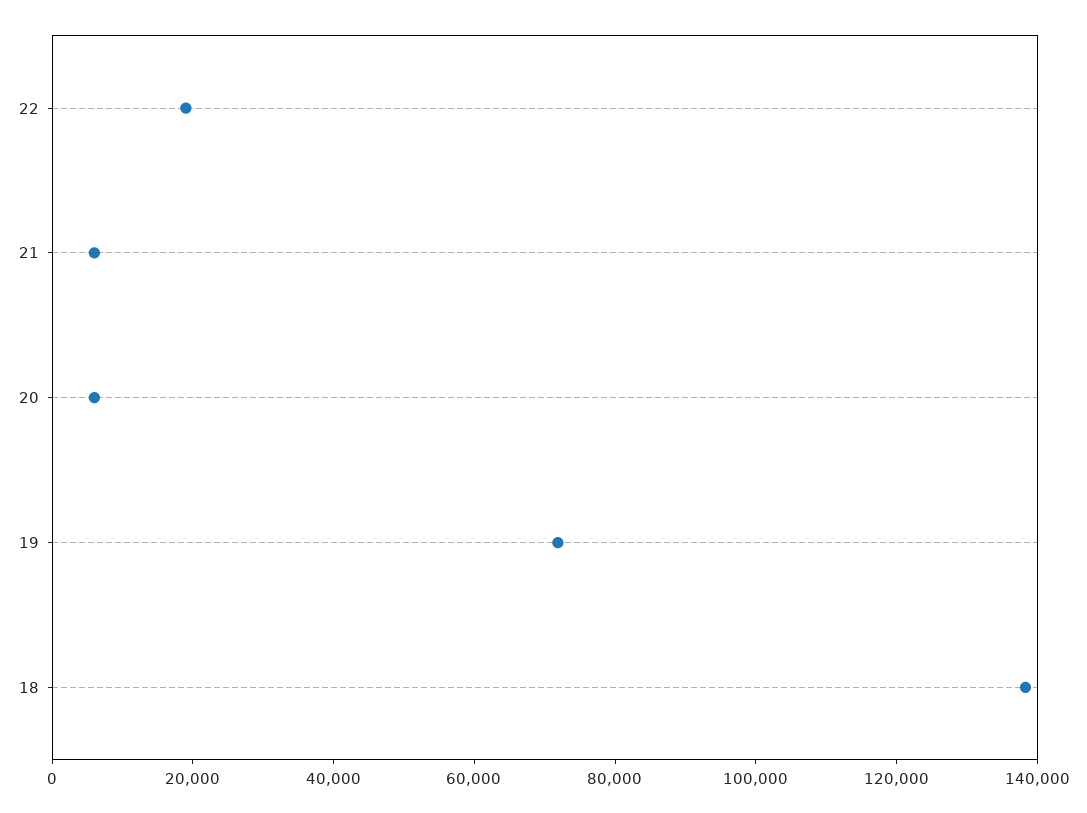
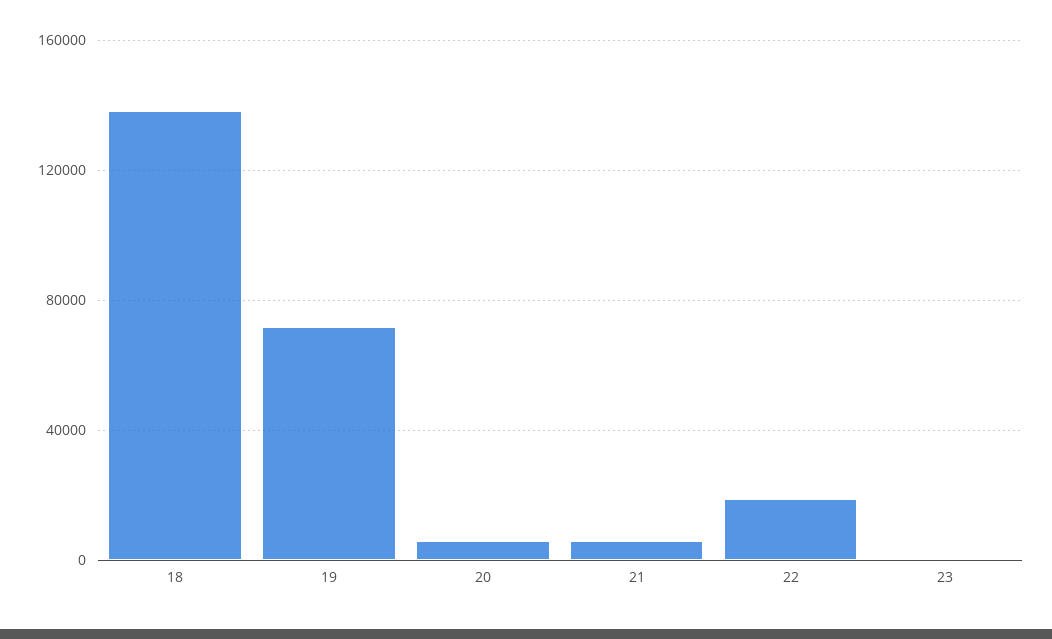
23: none -> 0

